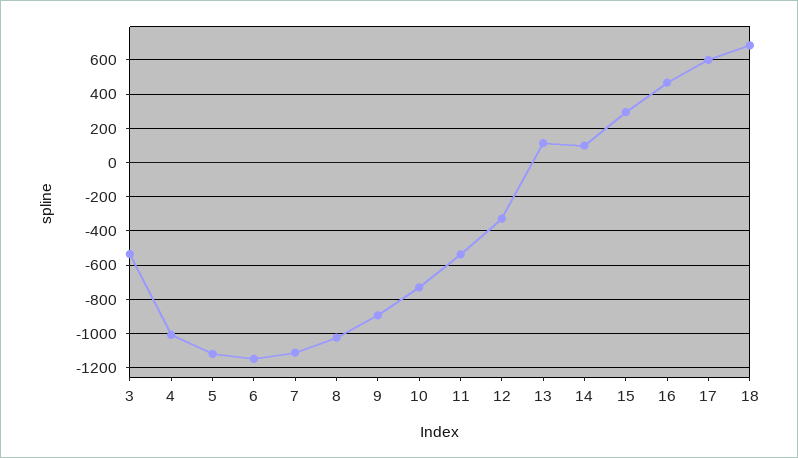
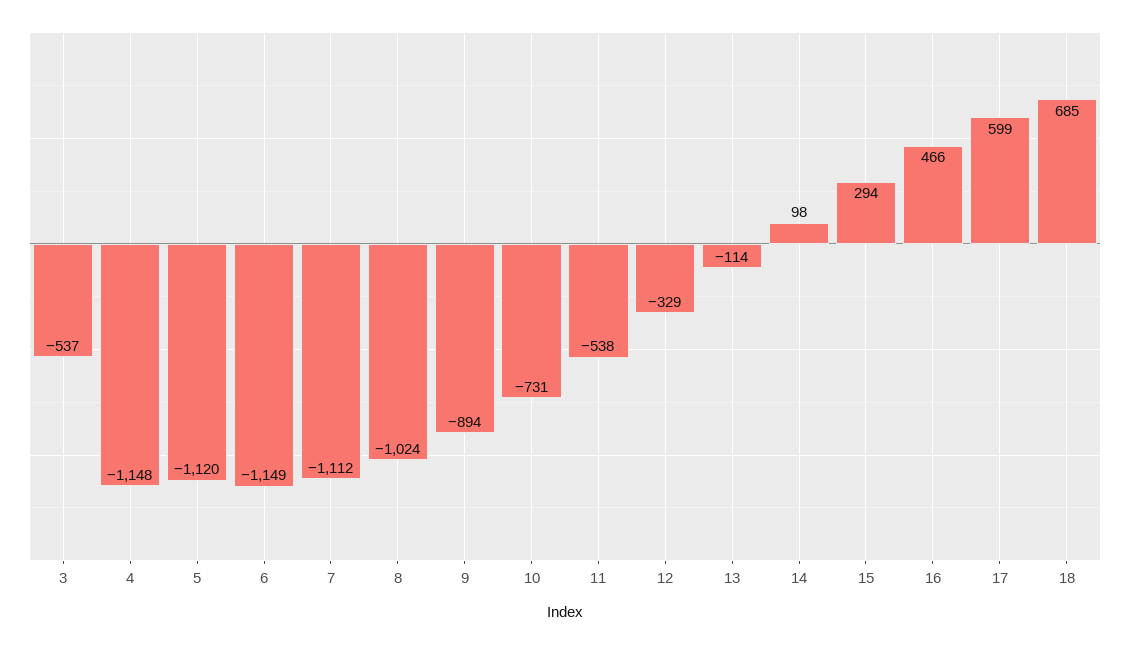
4: -1000 -> -1148
13: 100 -> -114

